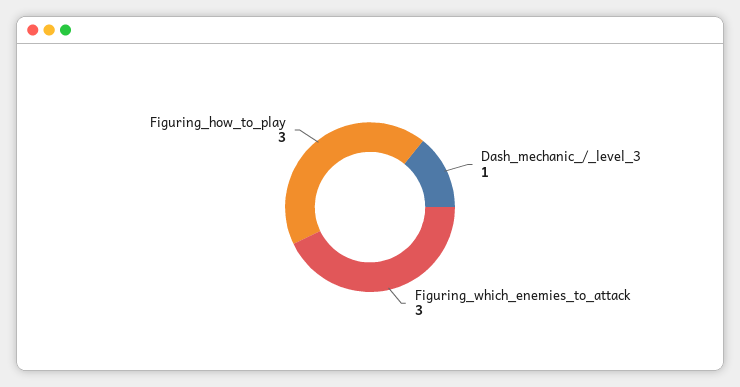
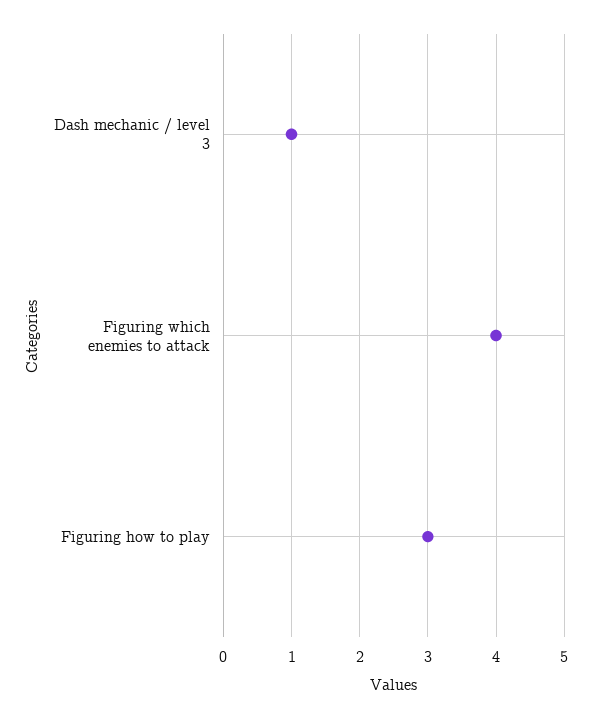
Figuring_which_enemies_to_attack: 3 -> 4

